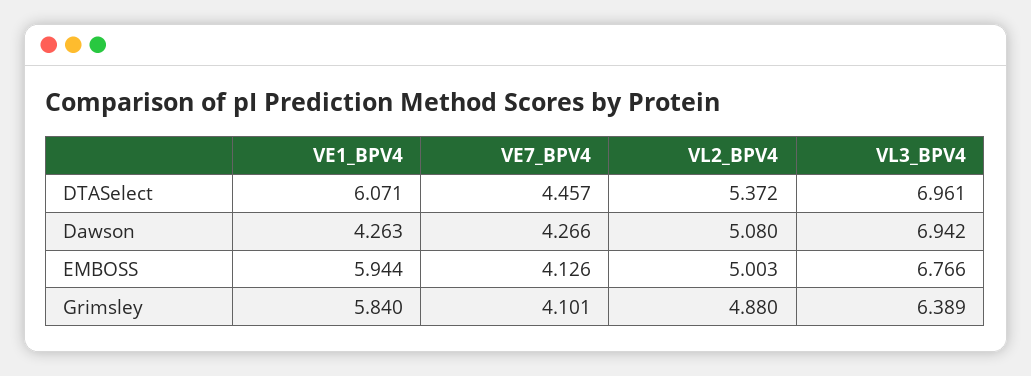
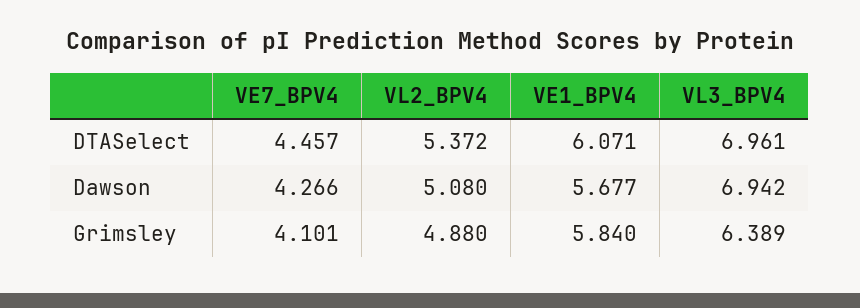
VE1_BPV4, Dawson: 4.263 -> 5.677
VE1_BPV4, EMBOSS: 5.944 -> none
VE7_BPV4, EMBOSS: 4.126 -> none
VL2_BPV4, EMBOSS: 5.003 -> none
VL3_BPV4, EMBOSS: 6.766 -> none

